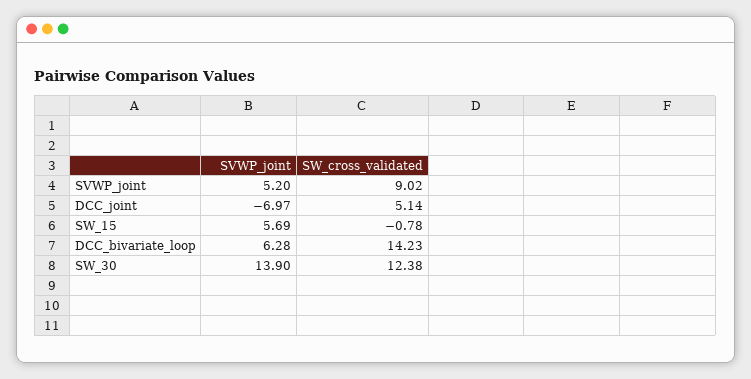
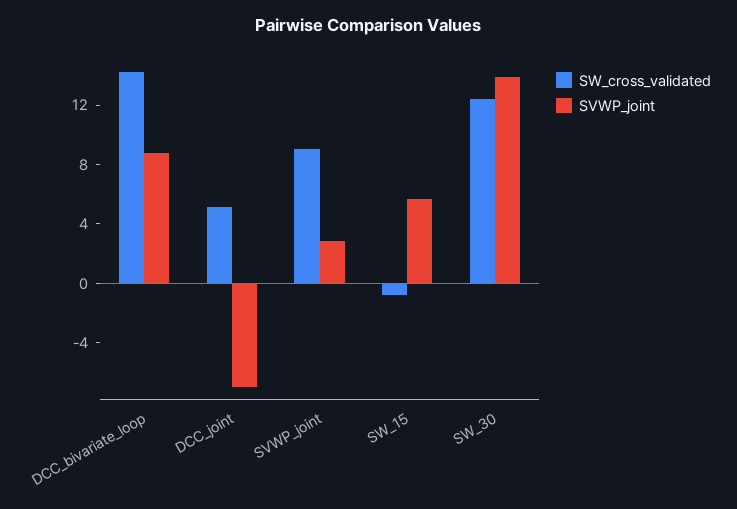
SVWP_joint, SVWP_joint: 5.2 -> 3
SVWP_joint, DCC_bivariate_loop: 6.28 -> 9

